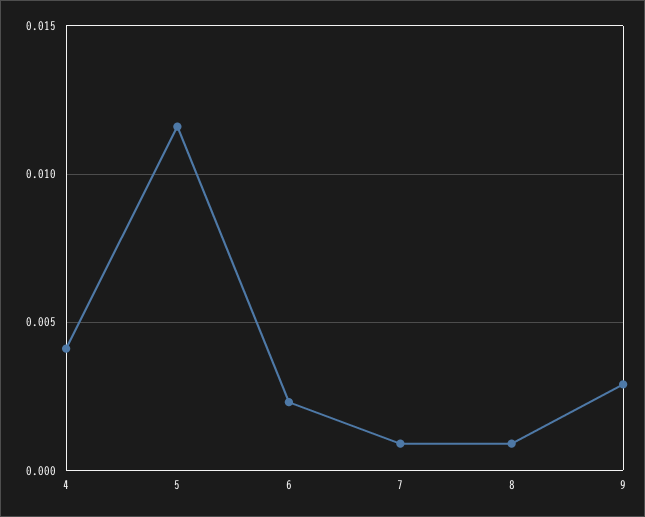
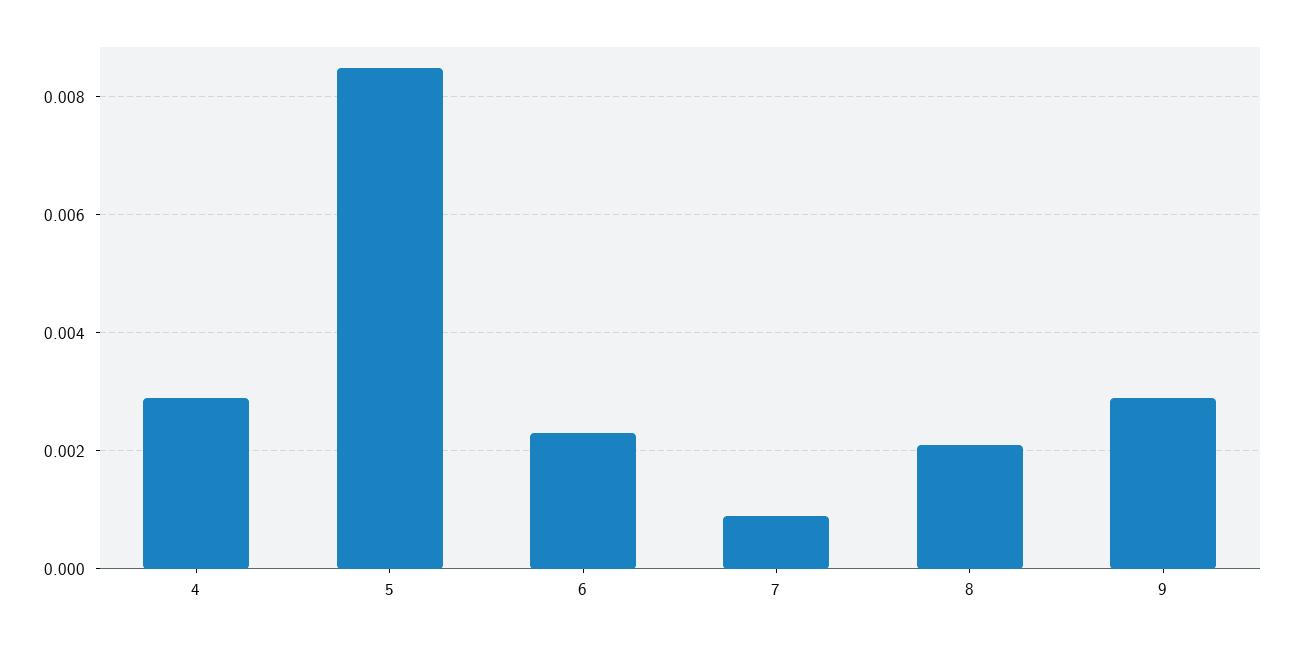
4: 0.004 -> 0.003
5: 0.0115 -> 0.0085
8: 0.001 -> 0.002

